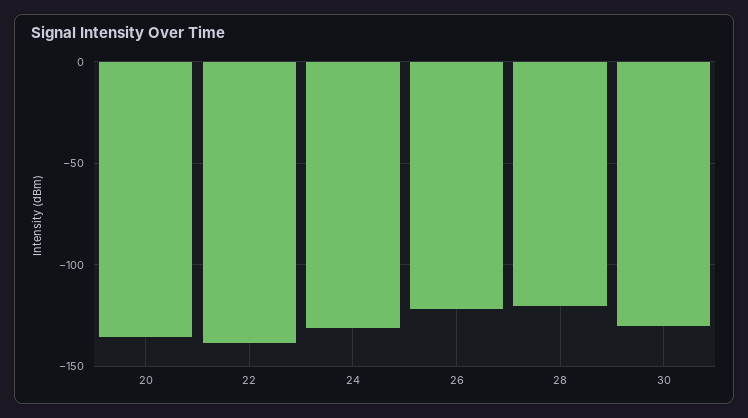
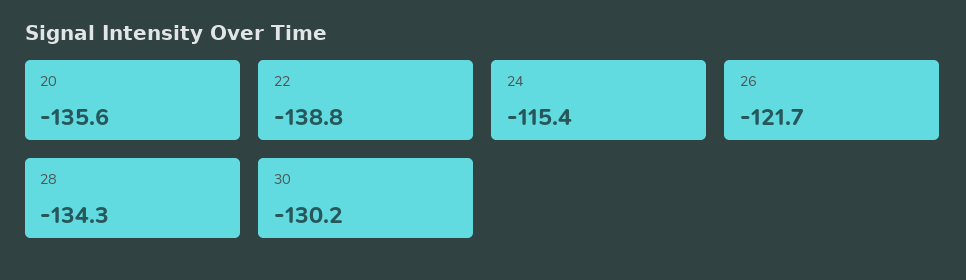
24: -130 -> -115.4
28: -120 -> -134.3

